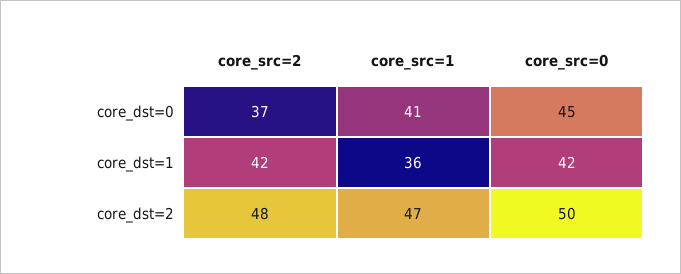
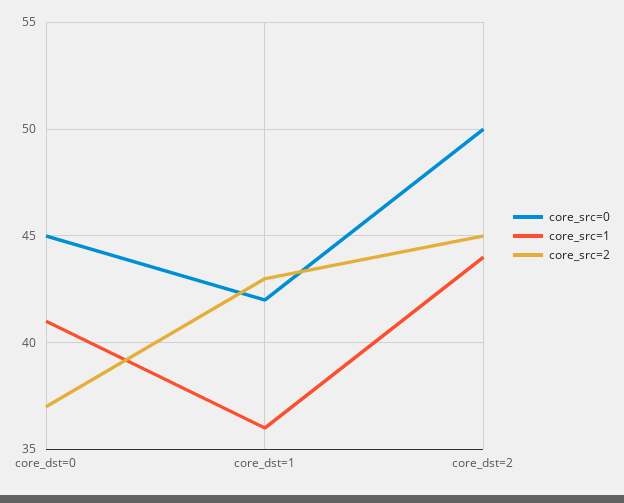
core_src=2, core_dst=1: 42 -> 43
core_src=2, core_dst=2: 48 -> 45
core_src=1, core_dst=2: 47 -> 44

